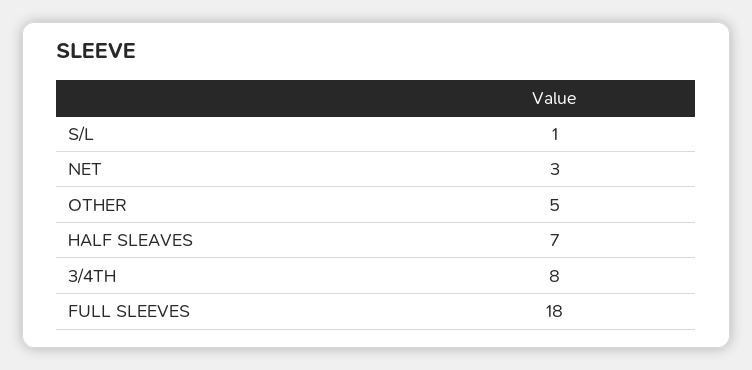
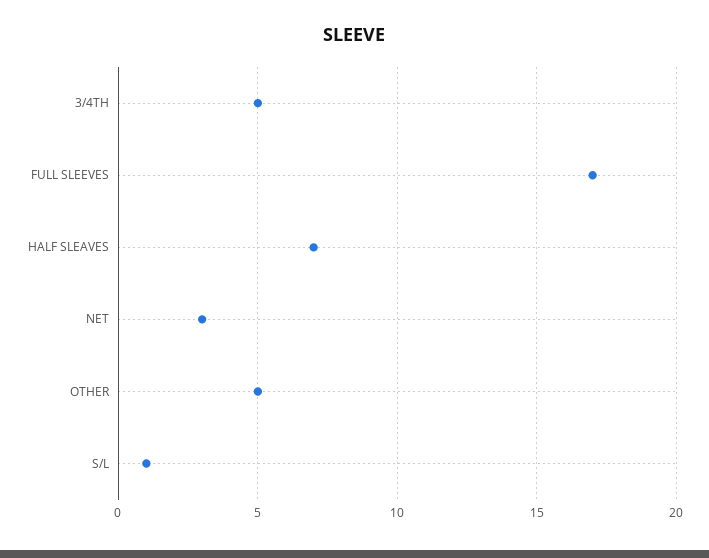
3/4TH: 8 -> 5
FULL SLEEVES: 18 -> 17

